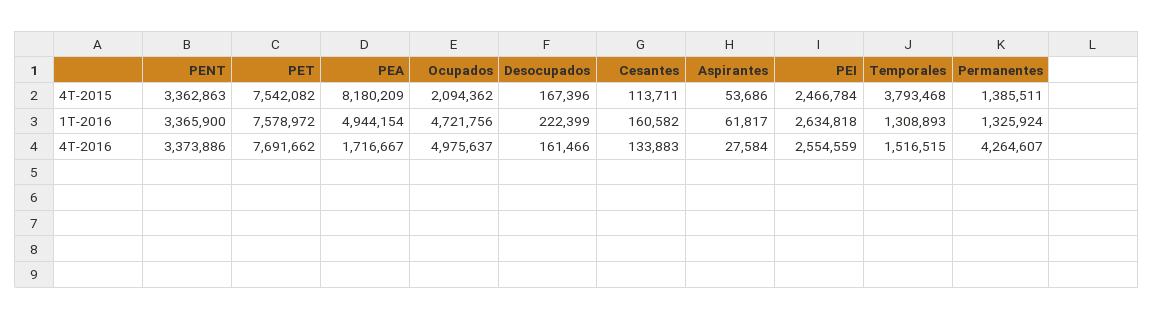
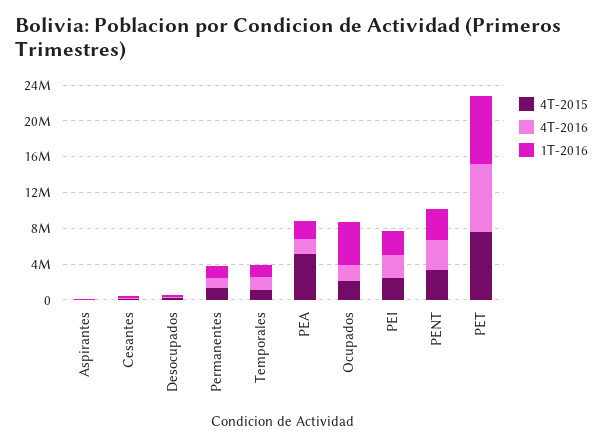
4T-2015, PEA: 8180209 -> 5000000
4T-2015, Temporales: 3793468 -> 1000000
1T-2016, PEA: 4944154 -> 2000000
4T-2016, Ocupados: 4975637 -> 2000000
4T-2016, Permanentes: 4264607 -> 1000000

